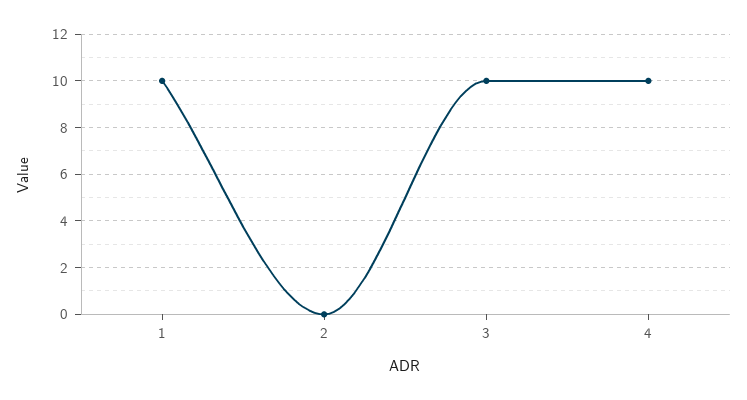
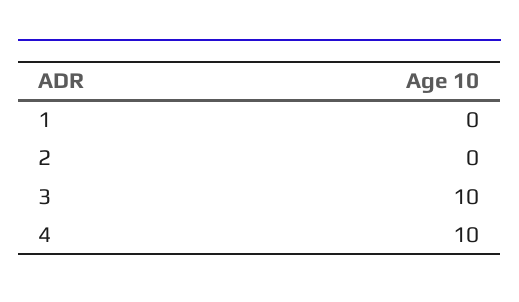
1: 10 -> 0

